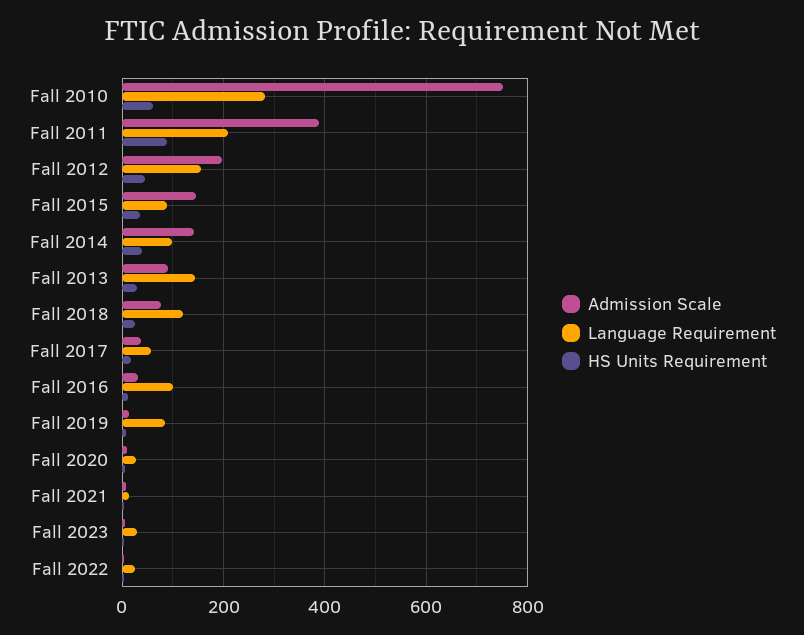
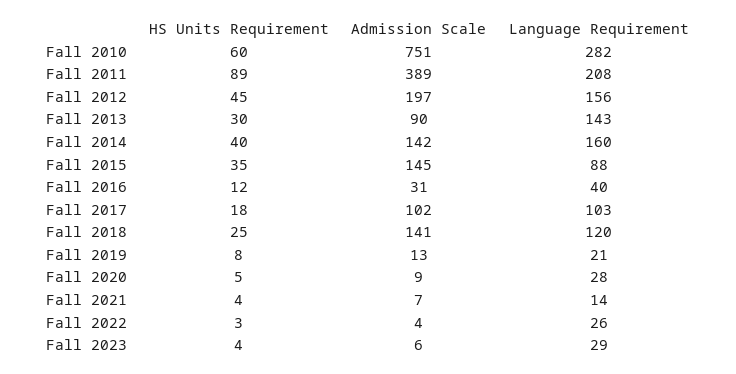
Language Requirement, Fall 2014: 100 -> 160
Admission Scale, Fall 2018: 80 -> 141
Admission Scale, Fall 2017: 40 -> 102
Language Requirement, Fall 2017: 60 -> 103
Language Requirement, Fall 2016: 100 -> 40
Language Requirement, Fall 2019: 80 -> 21

